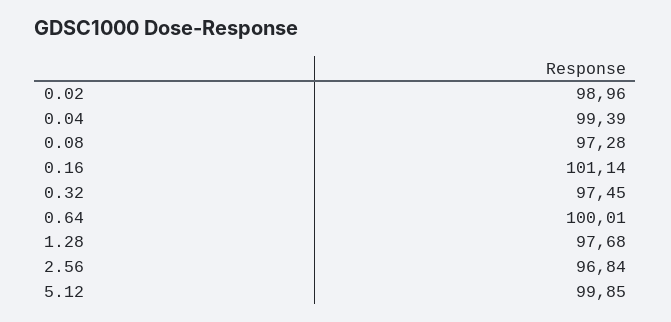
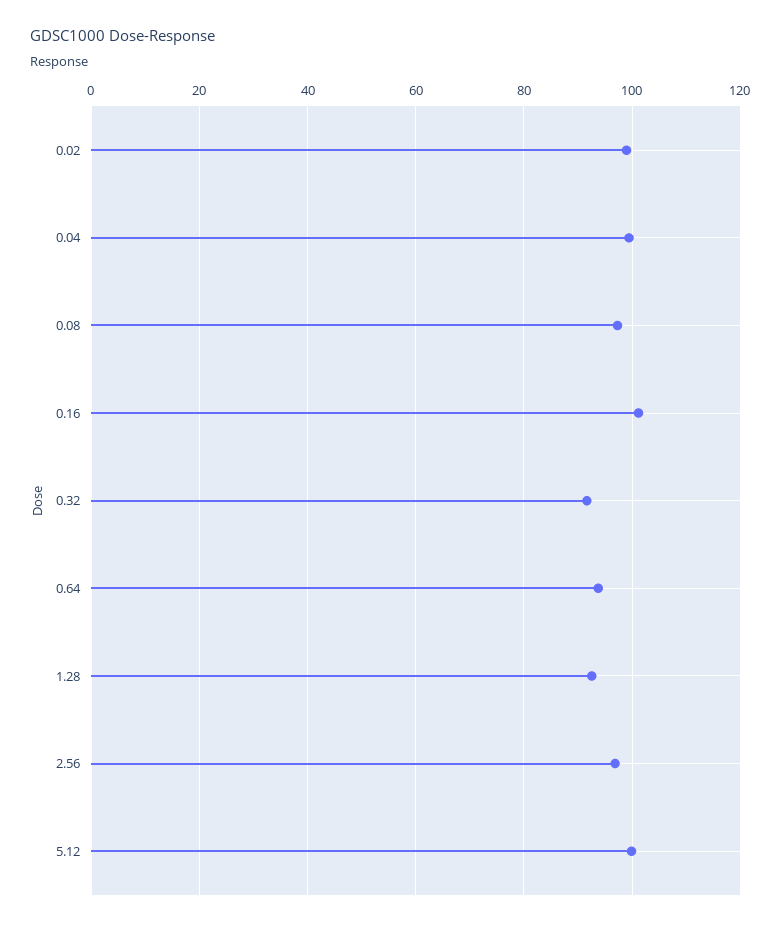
0.32: 97.45 -> 92
0.64: 100.01 -> 94
1.28: 97.68 -> 92

